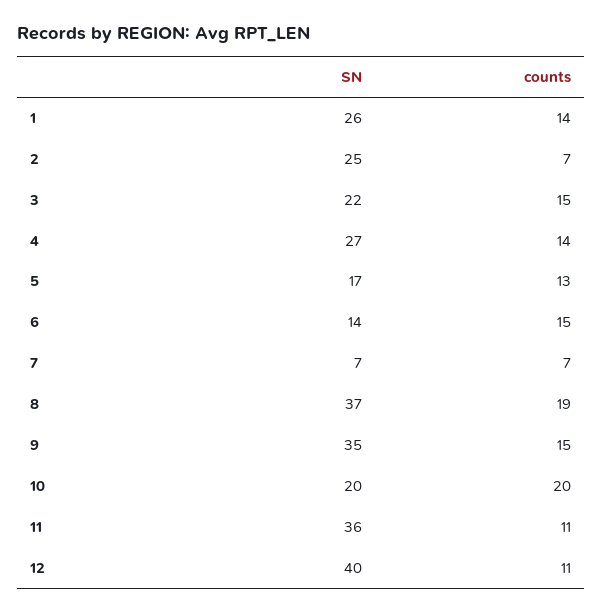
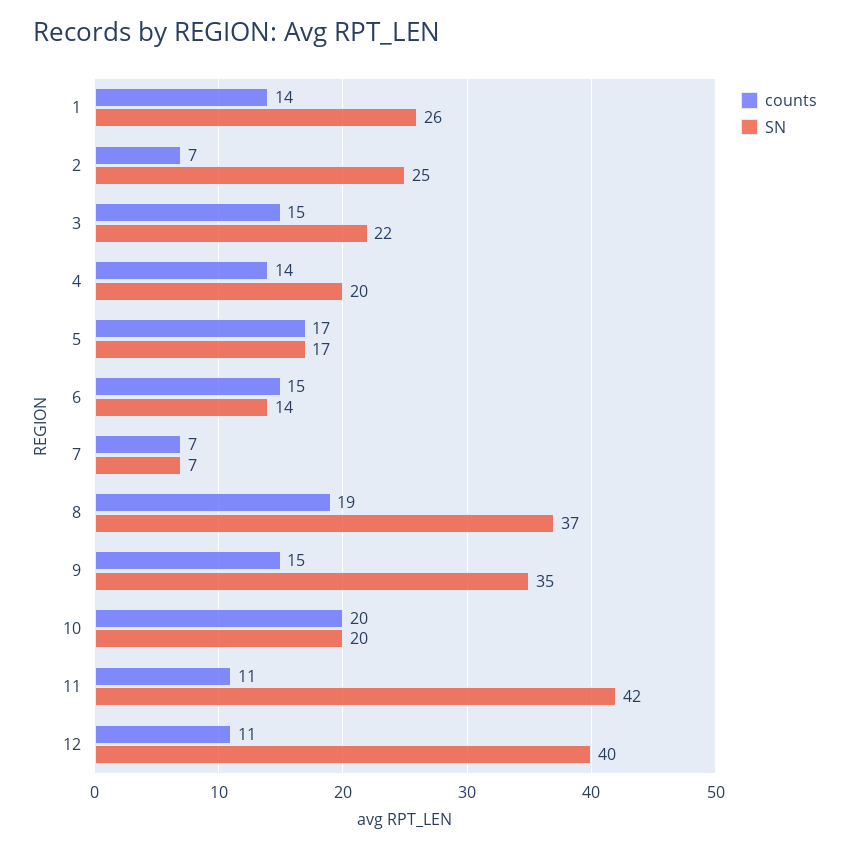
SN, 4: 27 -> 20
counts, 5: 13 -> 17
SN, 11: 36 -> 42

